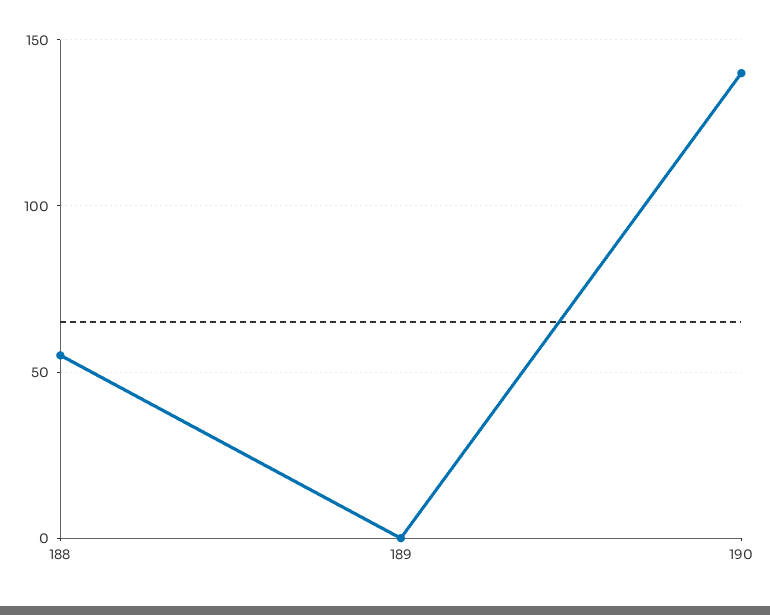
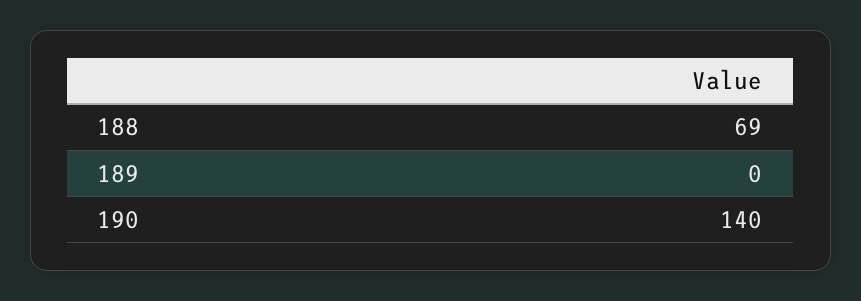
188: 55 -> 69

